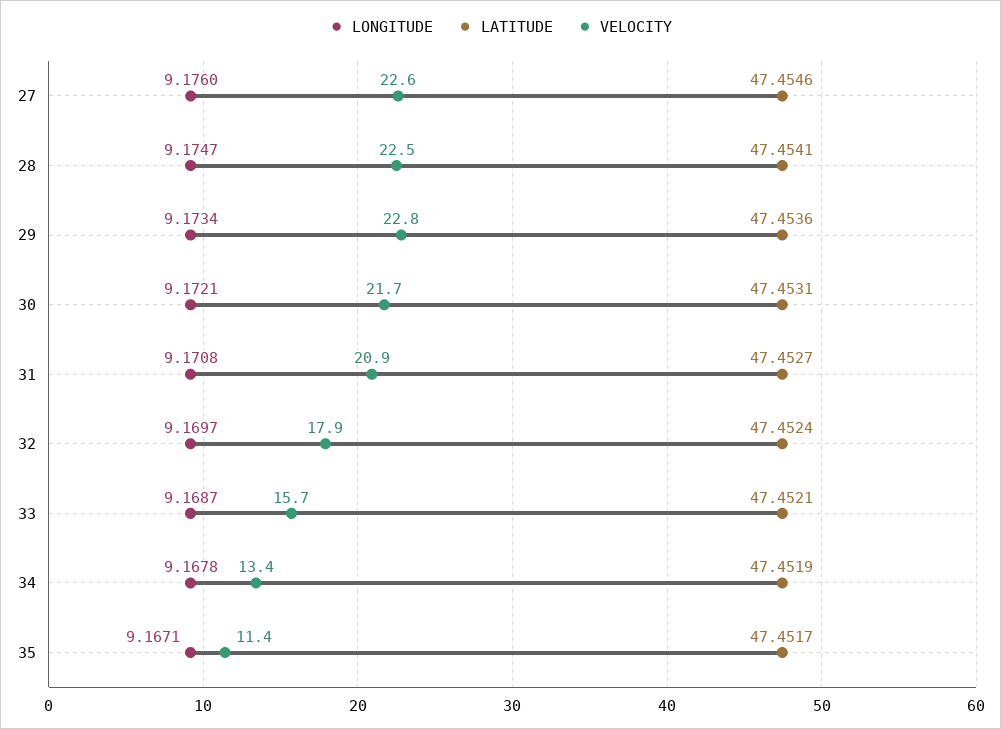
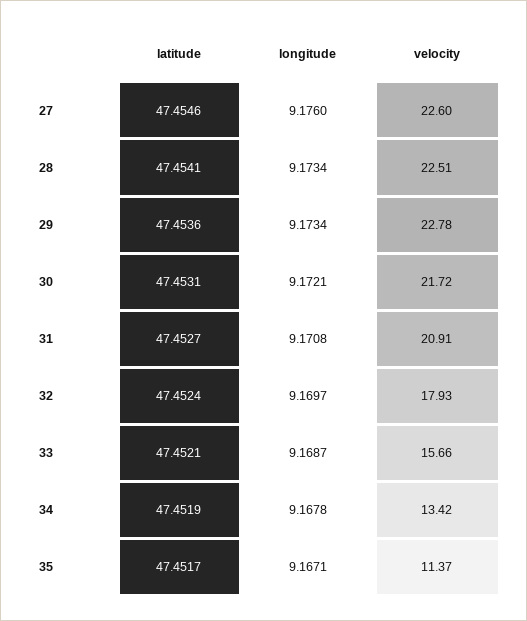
LONGITUDE, 28: 9.1747 -> 9.1734

